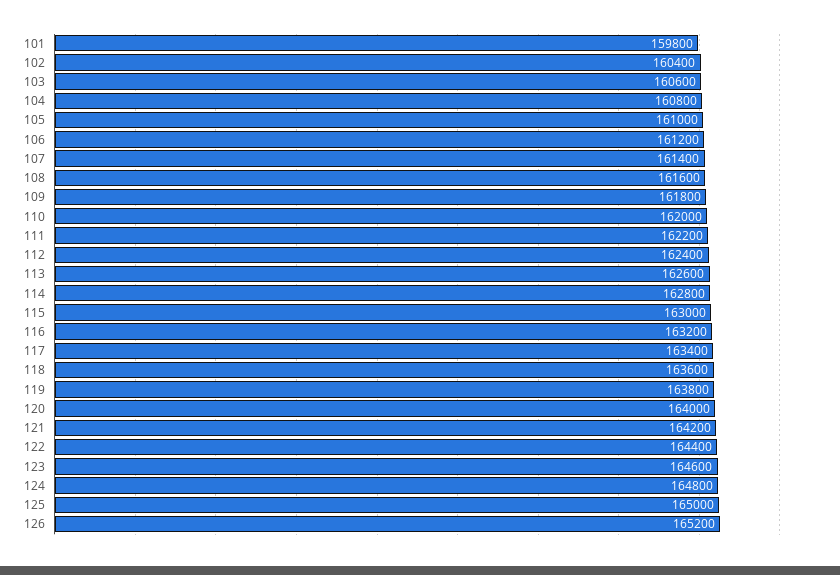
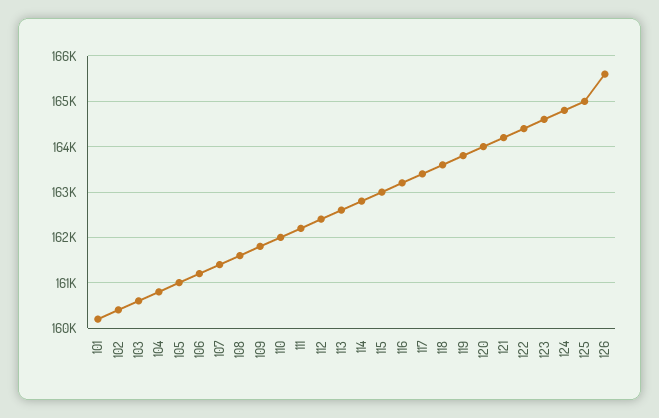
101: 159800 -> 160200
126: 165200 -> 165600

